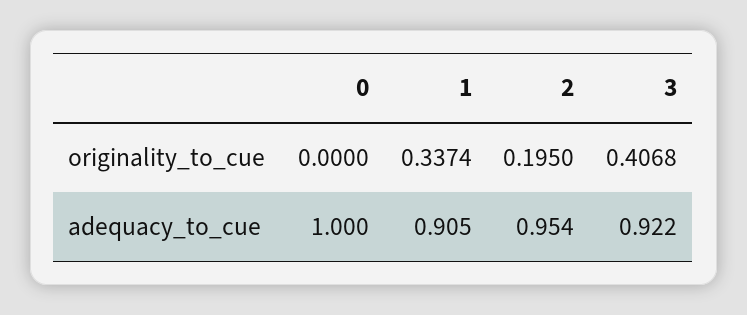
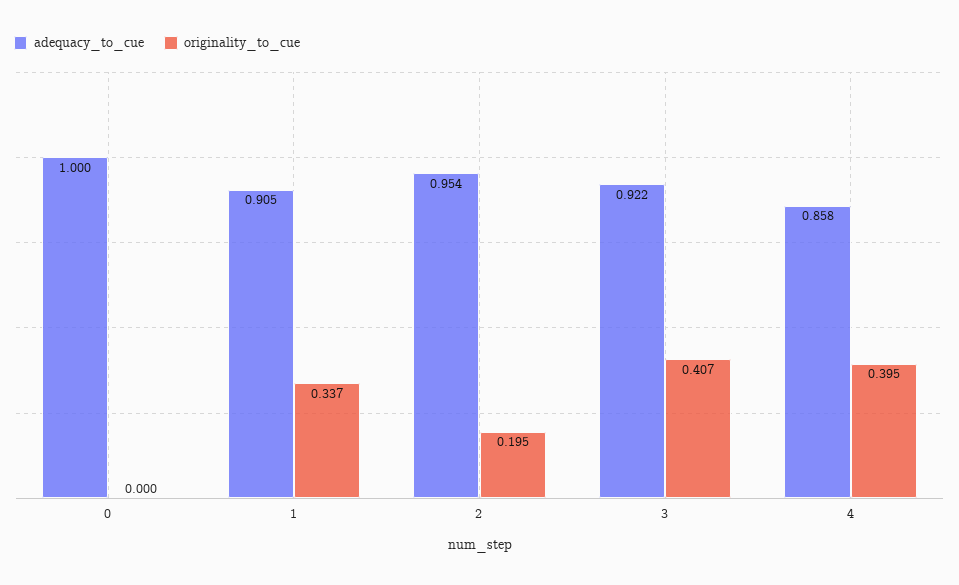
adequacy_to_cue, 4: none -> 0.858
originality_to_cue, 4: none -> 0.395

